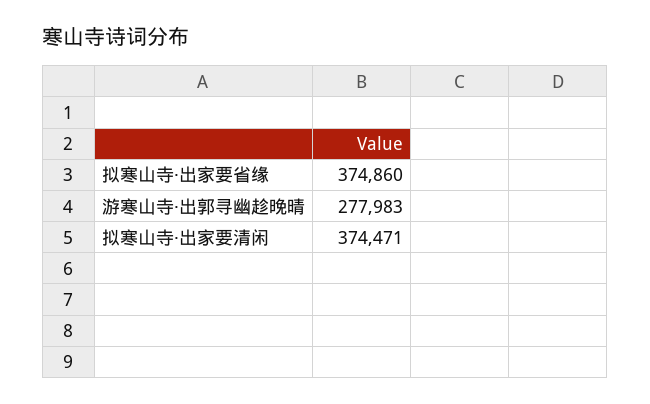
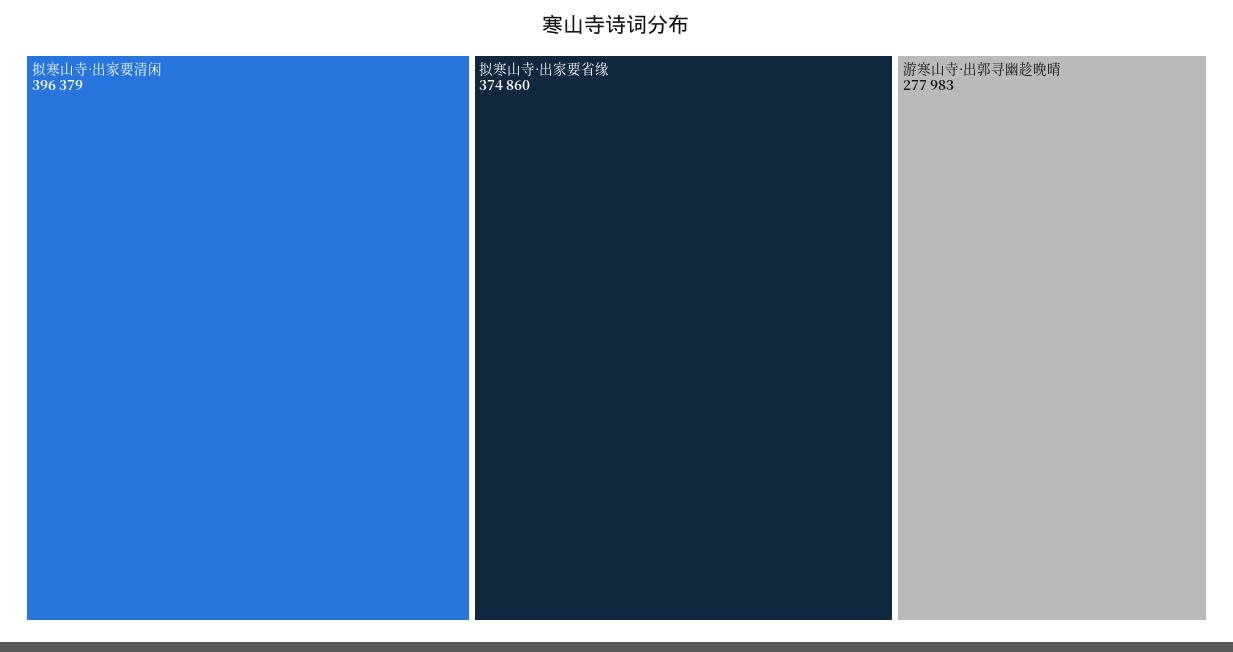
拟寒山寺·出家要清闲: 374471 -> 396379

